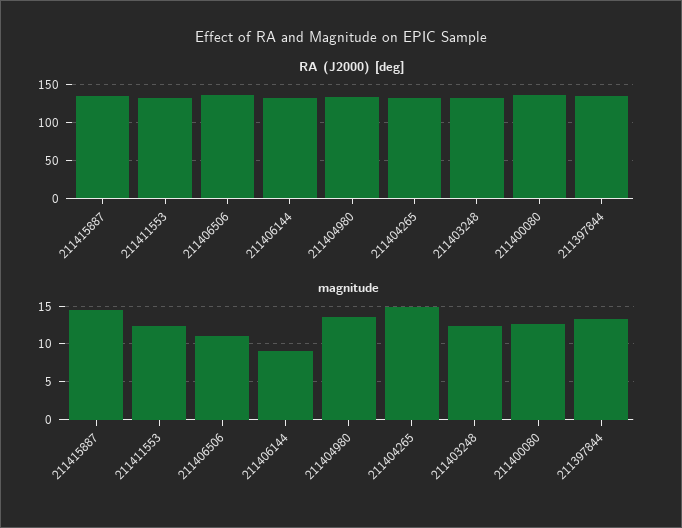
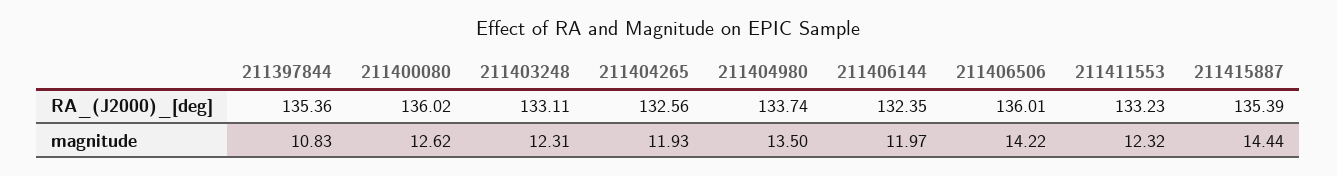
magnitude, 211406506: 11 -> 14.22
magnitude, 211406144: 9 -> 11.97
magnitude, 211404265: 15 -> 11.93
magnitude, 211397844: 13 -> 10.83

